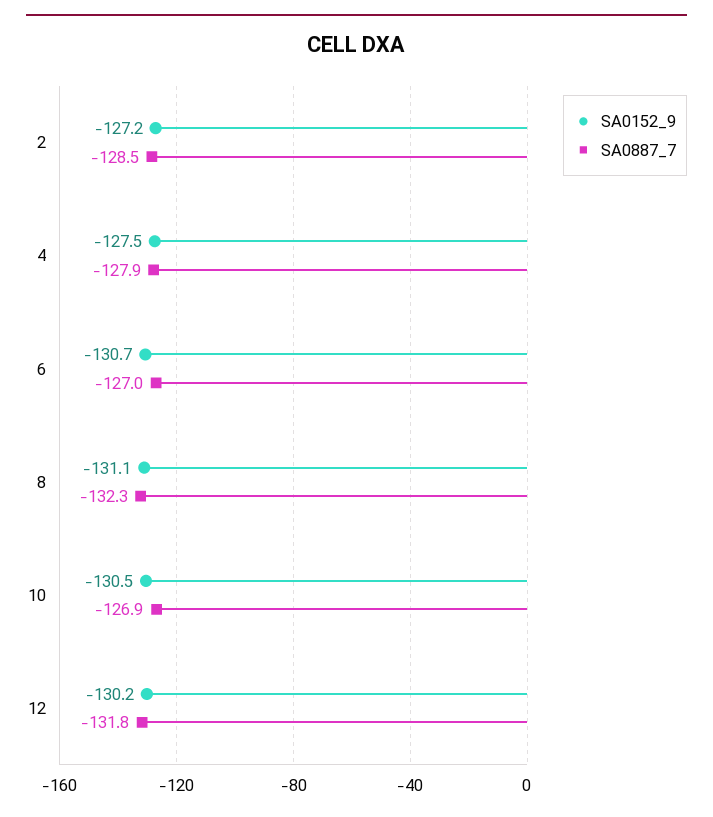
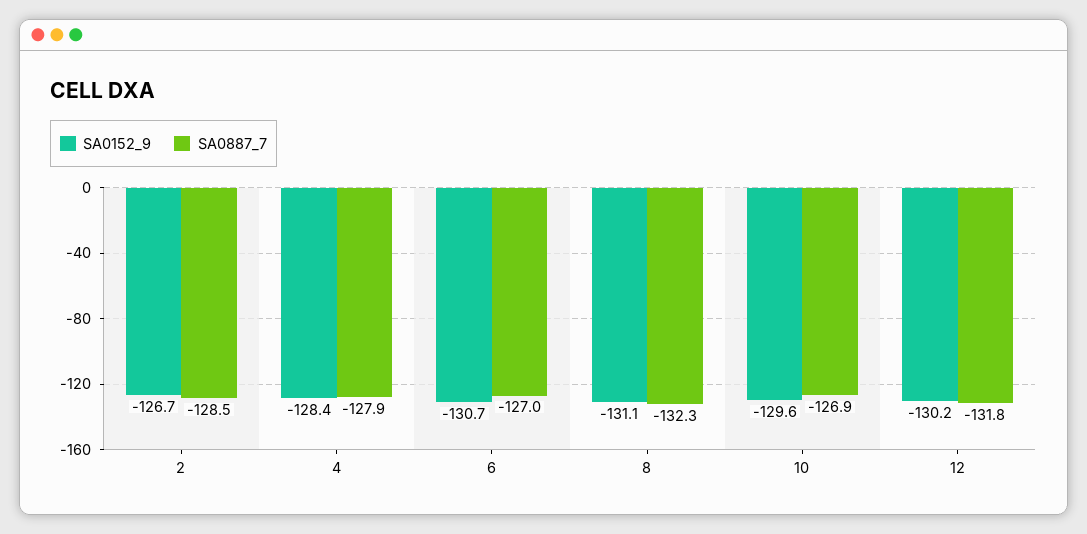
SA0152_9, 2: -127.2 -> -126.7
SA0152_9, 4: -127.5 -> -128.4
SA0152_9, 10: -130.5 -> -129.6

